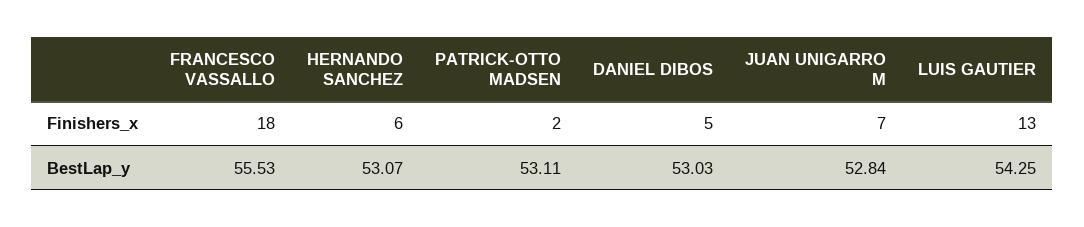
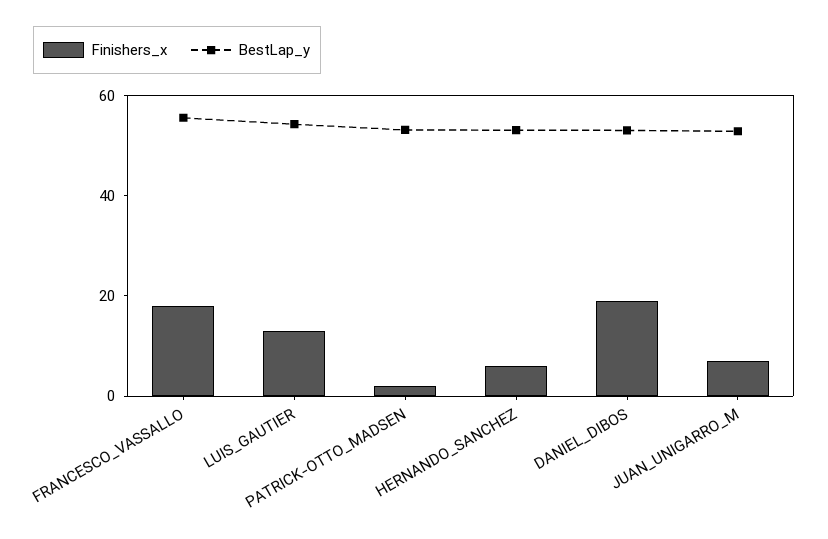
Finishers_x, DANIEL DIBOS: 5 -> 20

